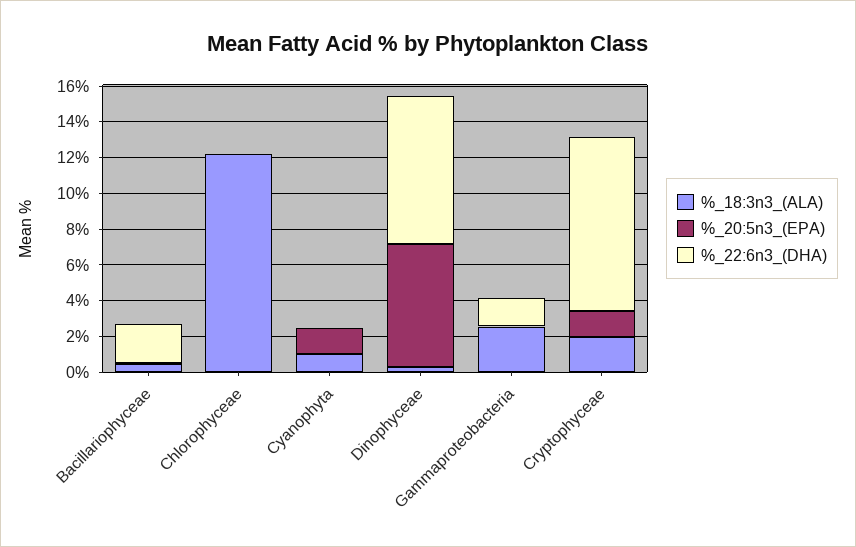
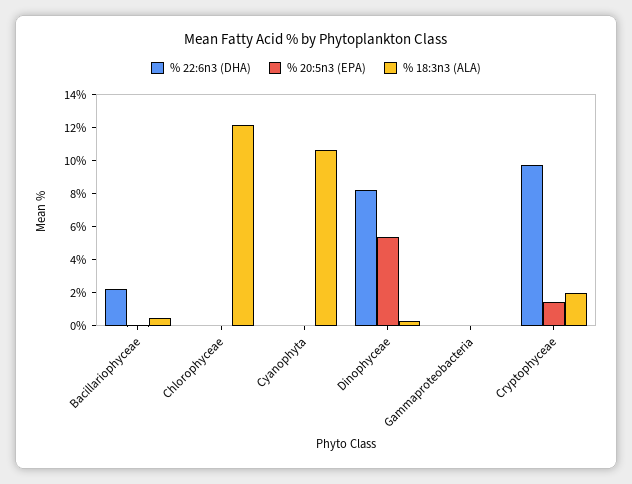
%_18:3n3_(ALA), Cyanophyta: 1 -> 10.5
%_20:5n3_(EPA), Cyanophyta: 1.5 -> 0
%_20:5n3_(EPA), Dinophyceae: 7 -> 5.5
%_18:3n3_(ALA), Gammaproteobacteria: 2.5 -> 0
%_22:6n3_(DHA), Gammaproteobacteria: 1.5 -> 0

